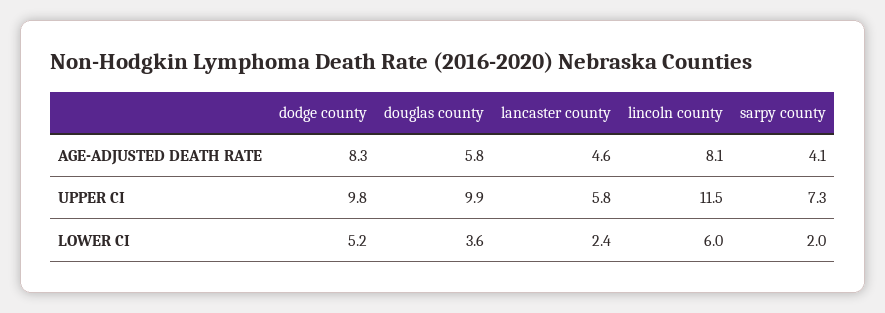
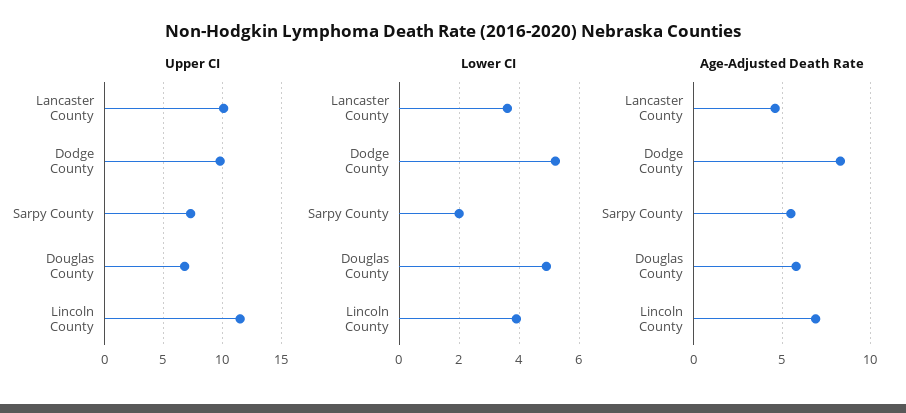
AGE-ADJUSTED DEATH RATE, lincoln county: 8.1 -> 7
AGE-ADJUSTED DEATH RATE, sarpy county: 4.1 -> 5.5
UPPER CI, douglas county: 9.9 -> 7
UPPER CI, lancaster county: 5.8 -> 10
LOWER CI, douglas county: 3.6 -> 5
LOWER CI, lancaster county: 2.4 -> 3.5
LOWER CI, lincoln county: 6 -> 4

